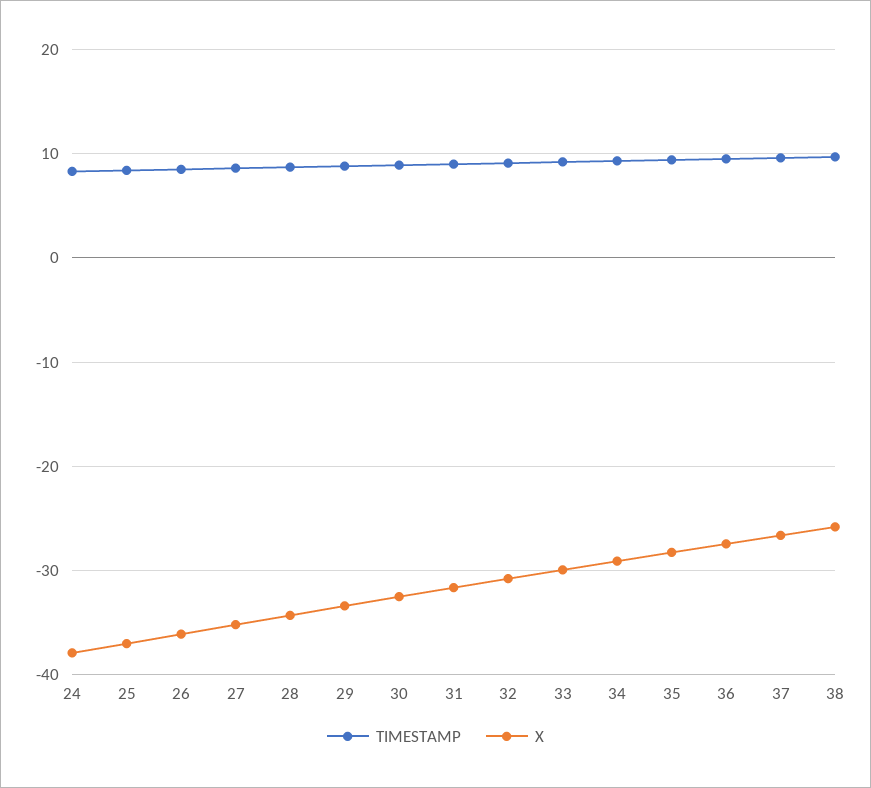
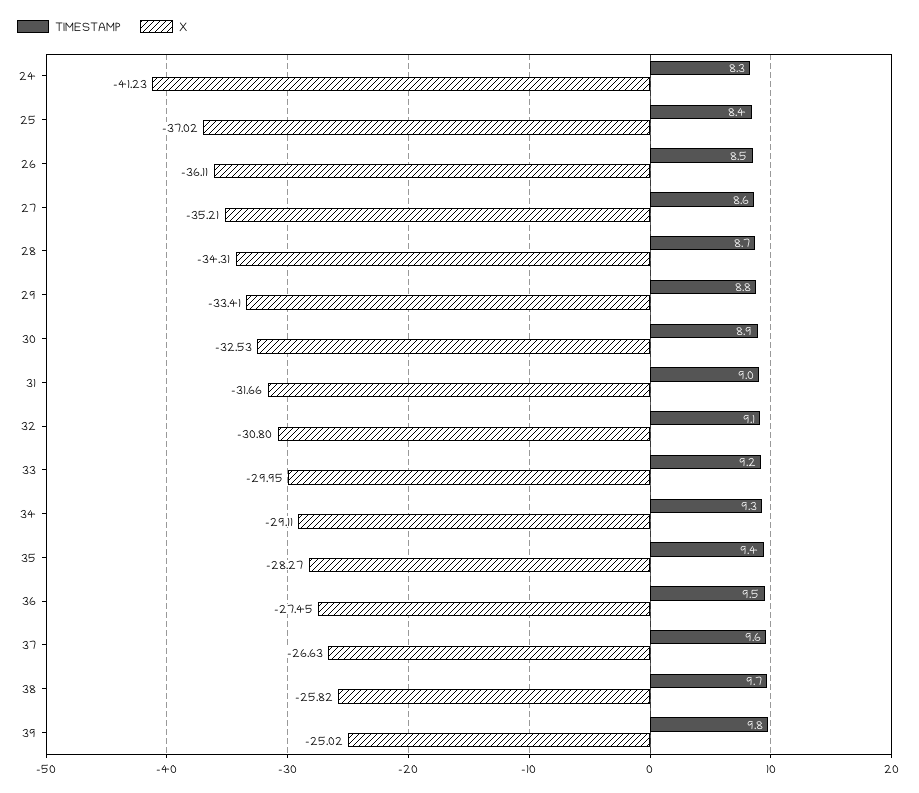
X, 24: -38 -> -41.23
TIMESTAMP, 39: none -> 9.8
X, 39: none -> -25.02

